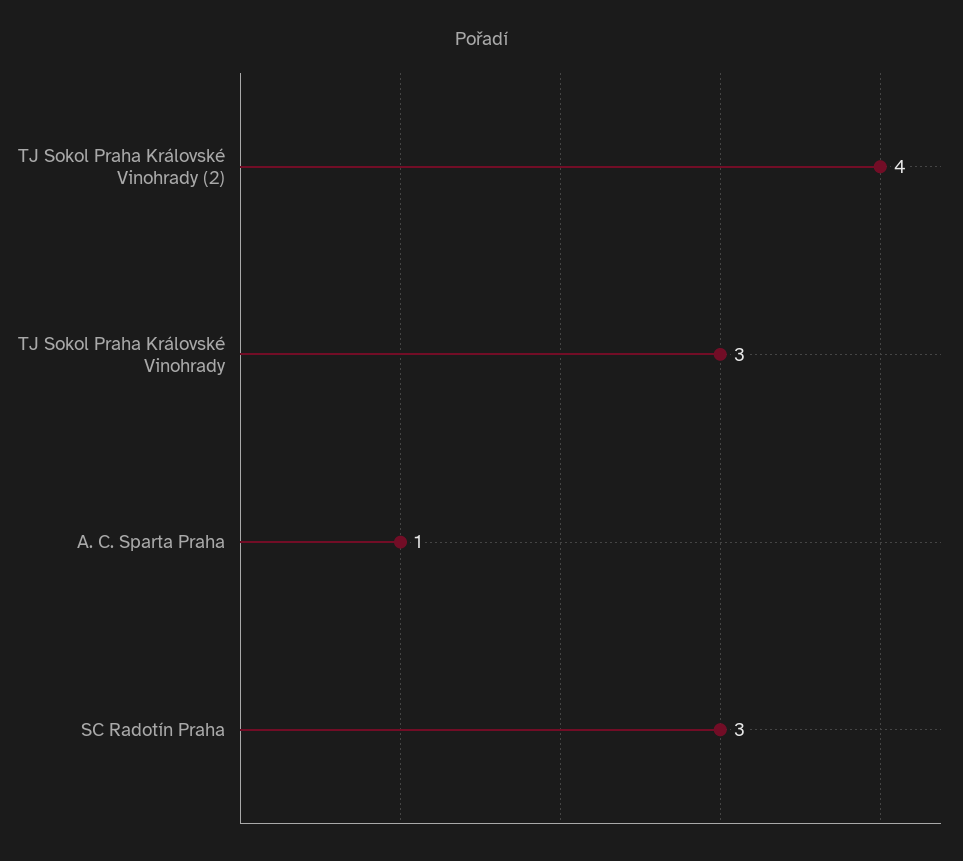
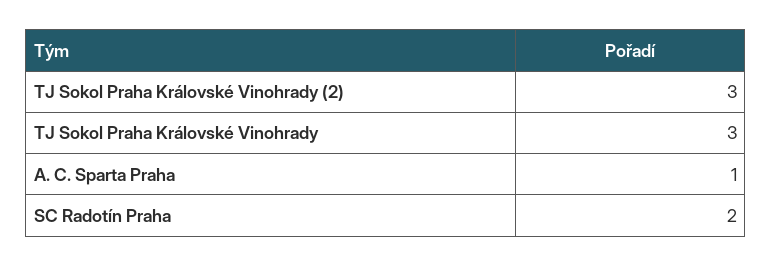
TJ Sokol Praha Královské Vinohrady (2): 4 -> 3
SC Radotín Praha: 3 -> 2

